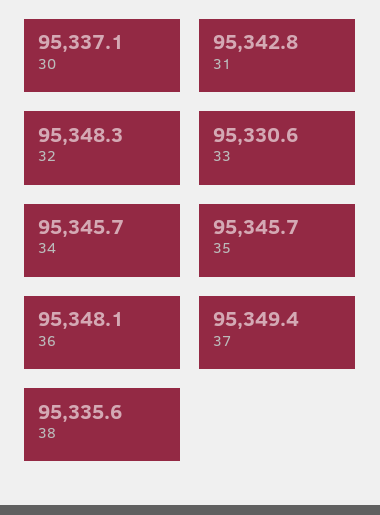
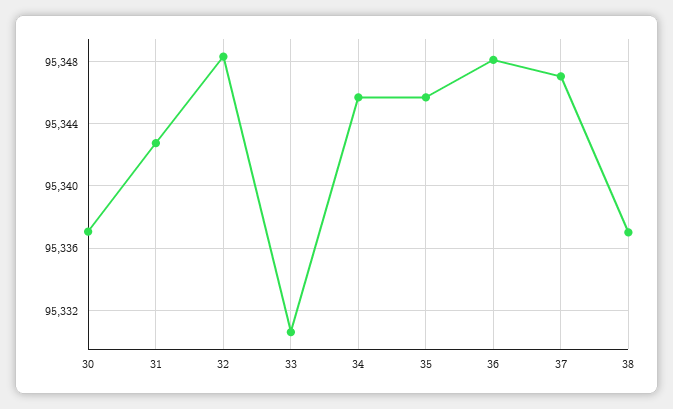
37: 95349.4 -> 95347
38: 95335.6 -> 95337

